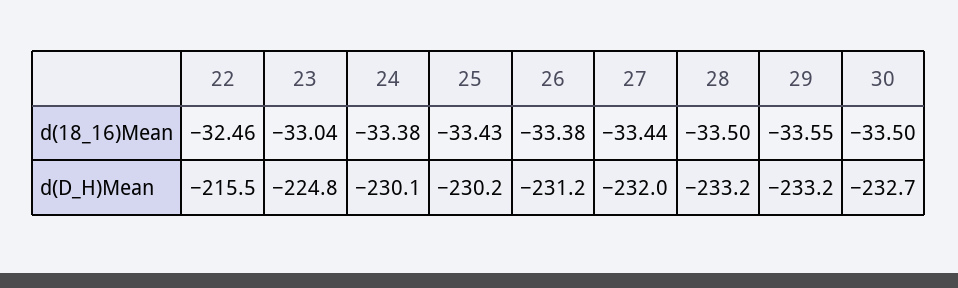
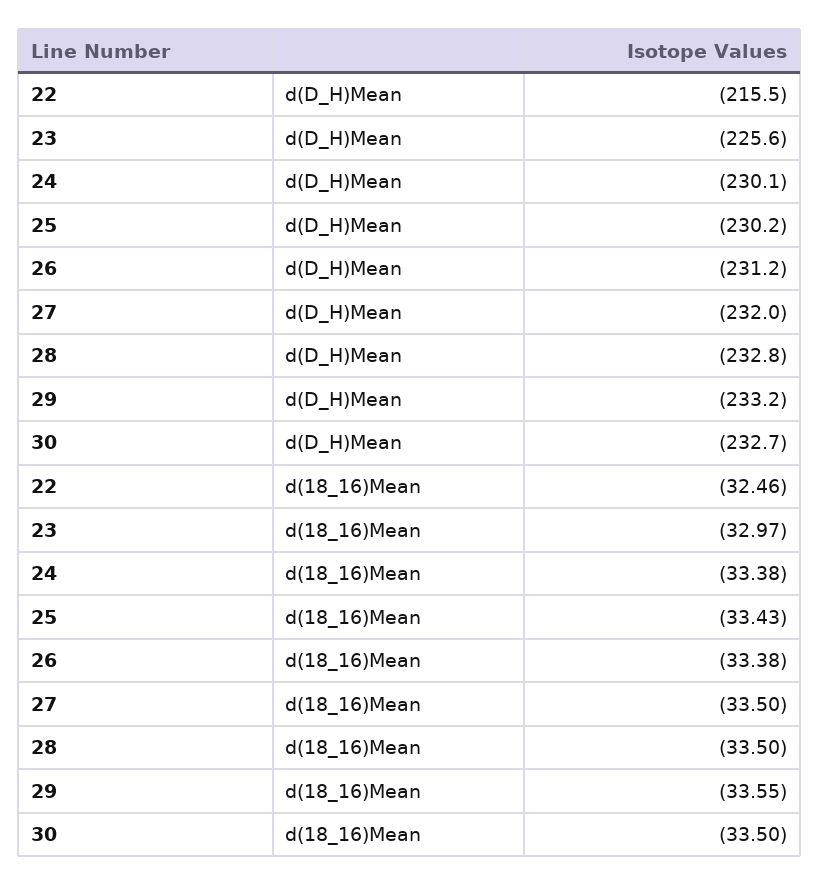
23, d(18_16)Mean: -33.04 -> -32.97
27, d(18_16)Mean: -33.44 -> -33.5
23, d(D_H)Mean: -224.8 -> -225.6
28, d(D_H)Mean: -233.2 -> -232.8

